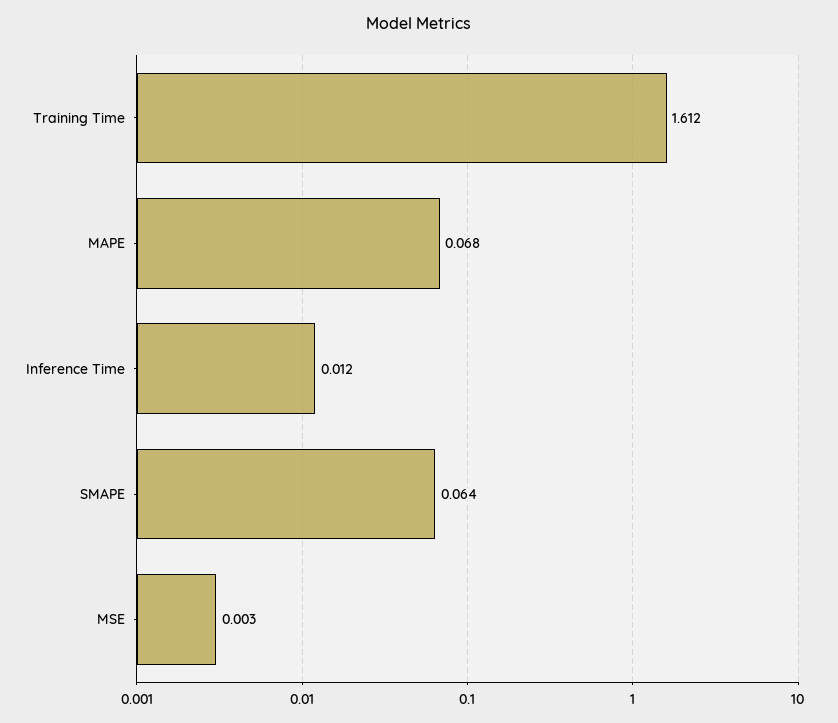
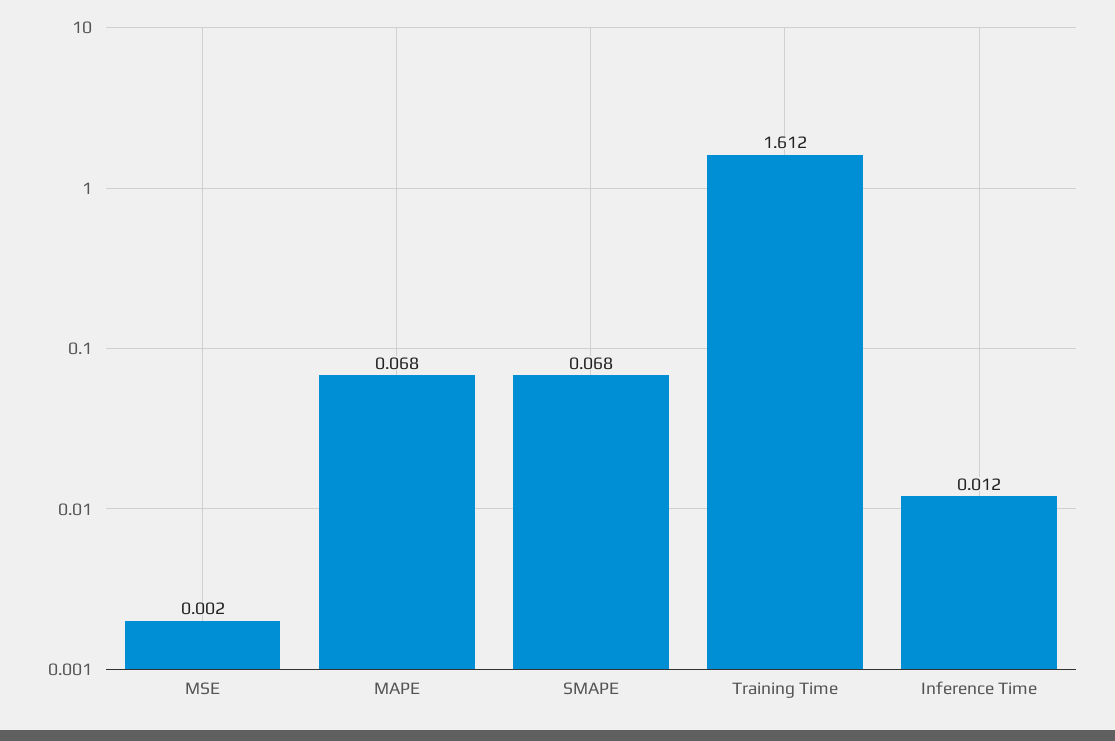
SMAPE: 0.064 -> 0.068
MSE: 0.003 -> 0.002

